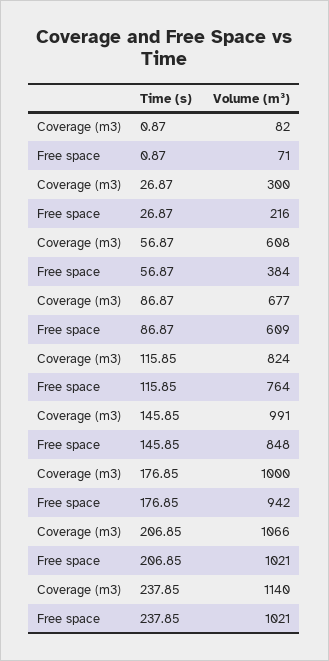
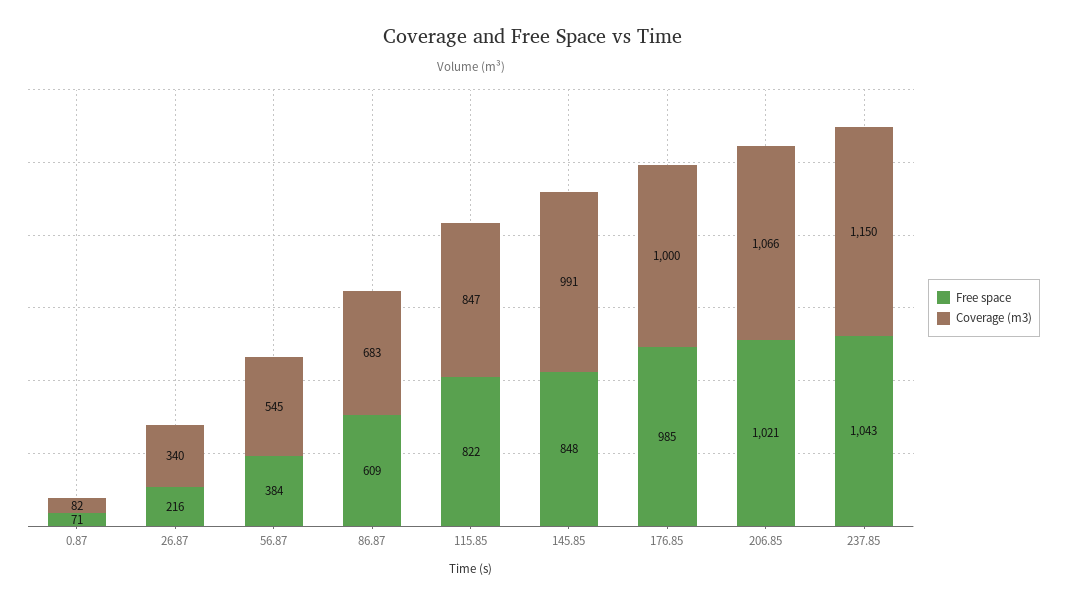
Coverage (m3), 26.87: 300 -> 340
Coverage (m3), 56.87: 608 -> 545
Coverage (m3), 86.87: 677 -> 683
Coverage (m3), 115.85: 824 -> 847
Free space, 115.85: 764 -> 822
Free space, 176.85: 942 -> 985
Coverage (m3), 237.85: 1140 -> 1150
Free space, 237.85: 1021 -> 1043

